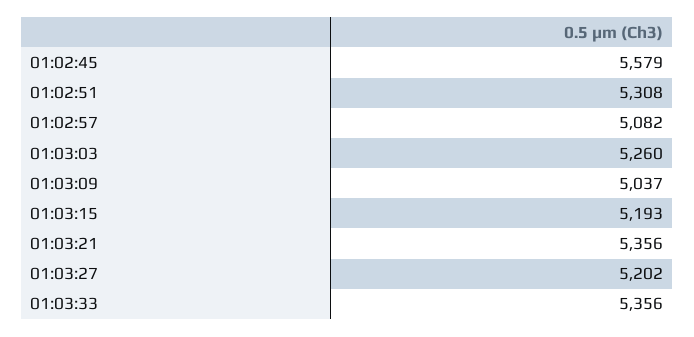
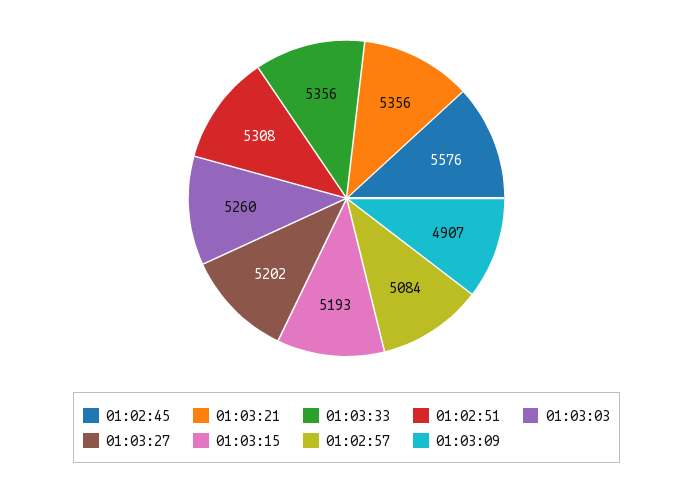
01:02:45: 5579 -> 5576
01:02:57: 5082 -> 5084
01:03:09: 5037 -> 4907

